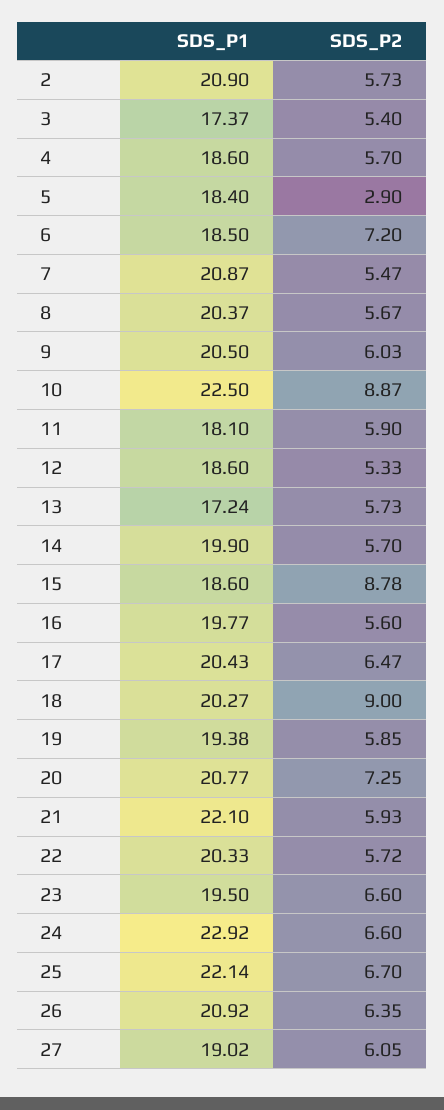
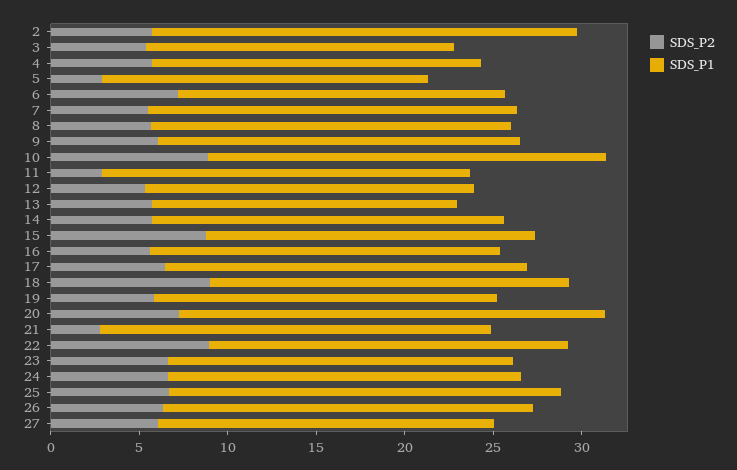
SDS_P1, 2: 20.9 -> 24
SDS_P1, 11: 18.1 -> 21
SDS_P2, 11: 5.9 -> 3
SDS_P1, 20: 20.77 -> 24
SDS_P2, 21: 5.93 -> 3
SDS_P2, 22: 5.72 -> 9
SDS_P1, 24: 22.92 -> 20

